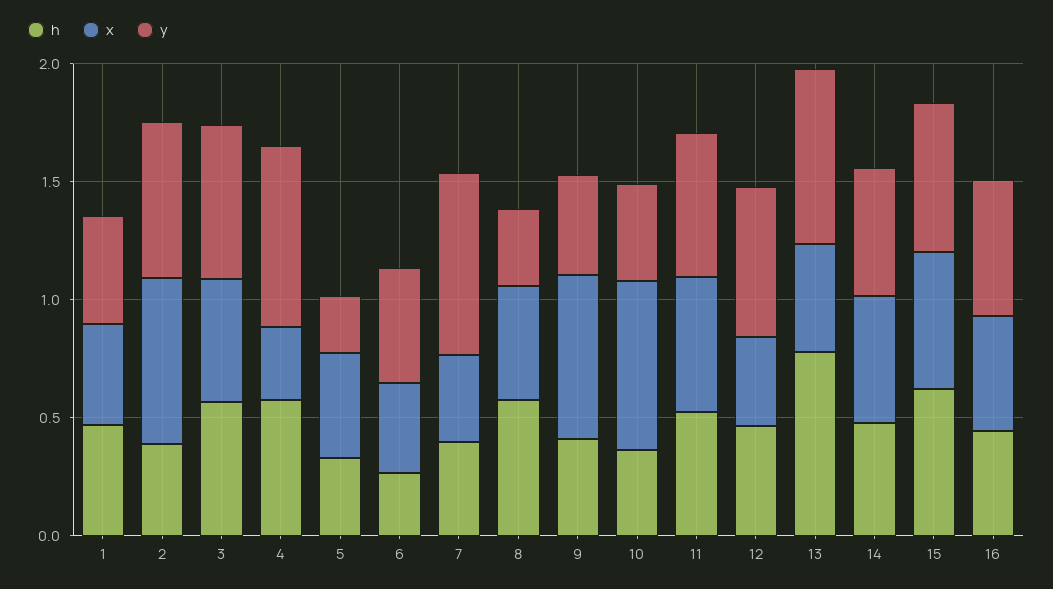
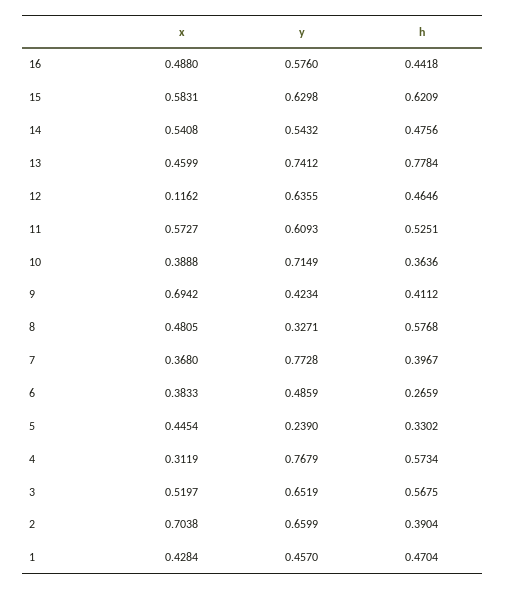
x, 10: 0.7 -> 0.3888
y, 10: 0.4 -> 0.7149
x, 12: 0.4 -> 0.1162

